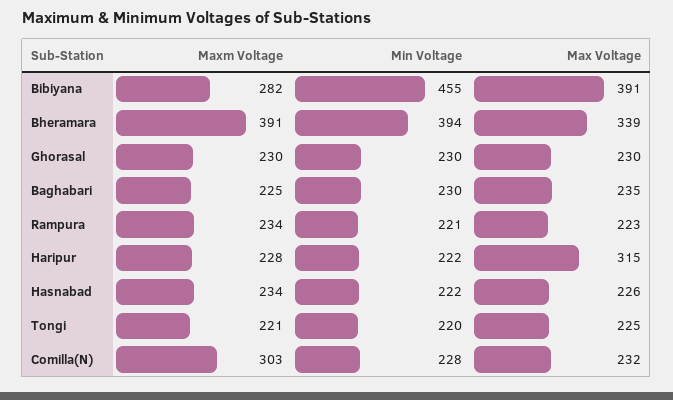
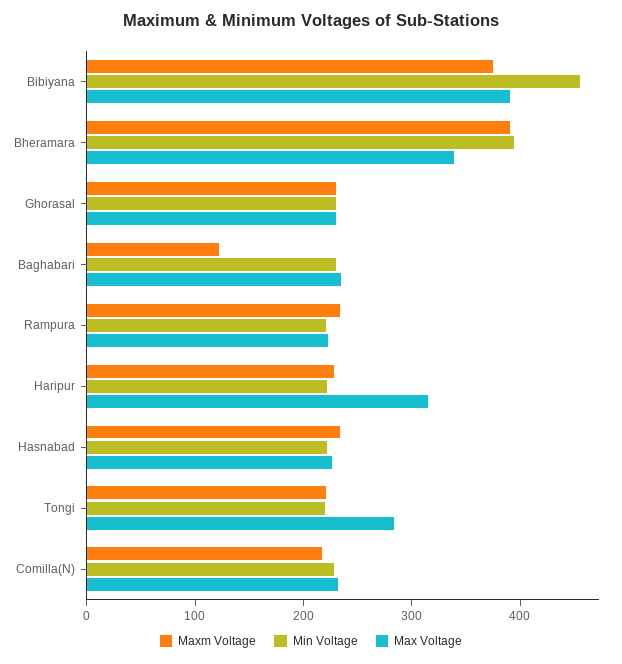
Maxm Voltage, Bibiyana: 282 -> 380
Maxm Voltage, Baghabari: 225 -> 120
Max Voltage, Tongi: 225 -> 280
Maxm Voltage, Comilla(N): 303 -> 220

